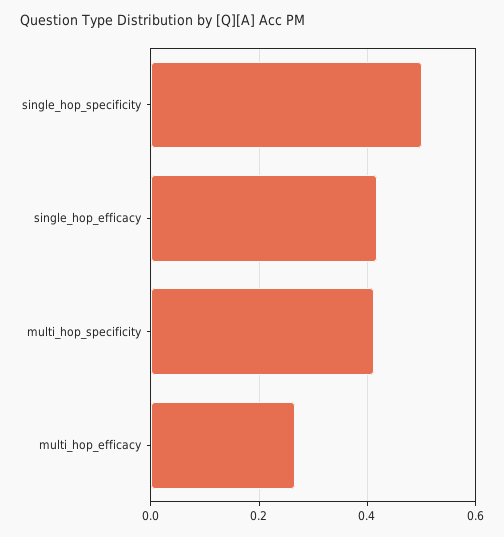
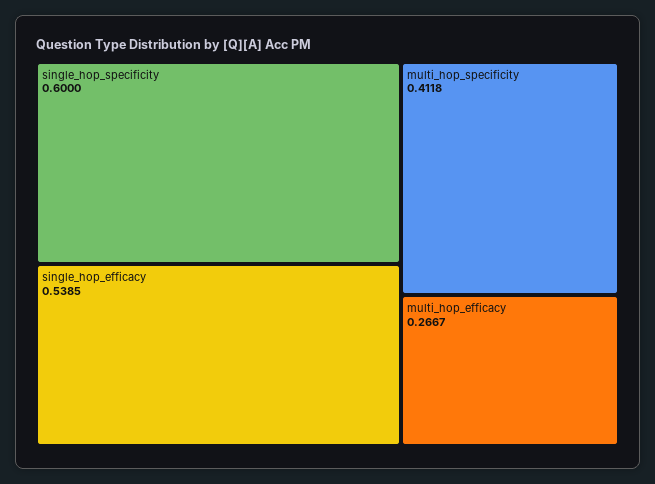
single_hop_specificity: 0.5 -> 0.6
single_hop_efficacy: 0.42 -> 0.5385

